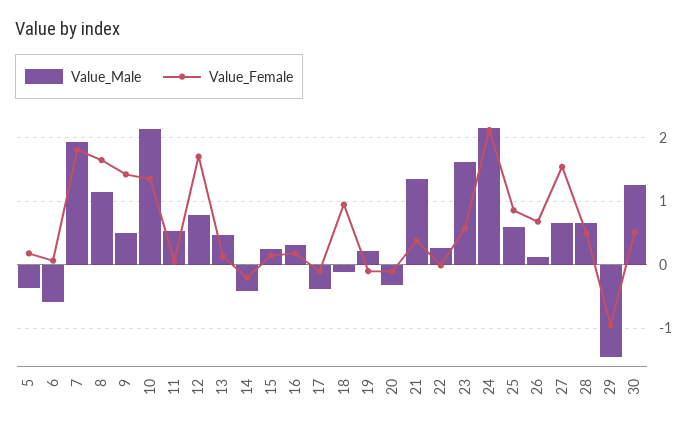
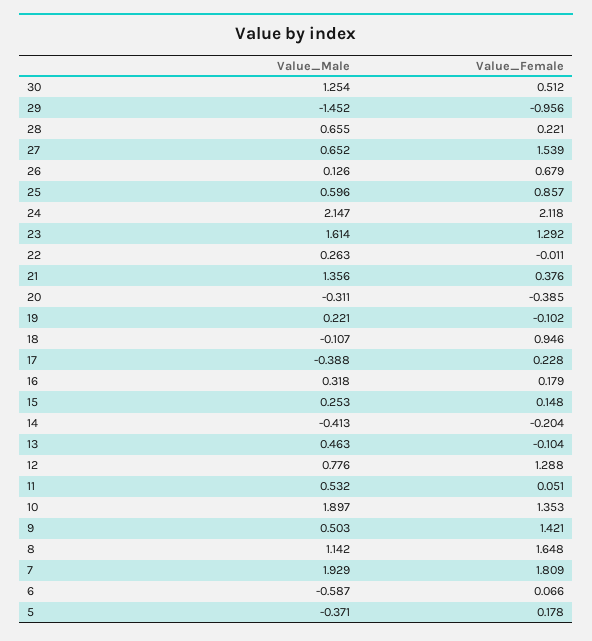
Value_Male, 10: 2.1 -> 1.897
Value_Female, 12: 1.7 -> 1.288
Value_Female, 13: 0.1 -> -0.104
Value_Female, 17: -0.1 -> 0.228
Value_Female, 20: -0.1 -> -0.385
Value_Female, 23: 0.6 -> 1.292
Value_Female, 28: 0.5 -> 0.221

